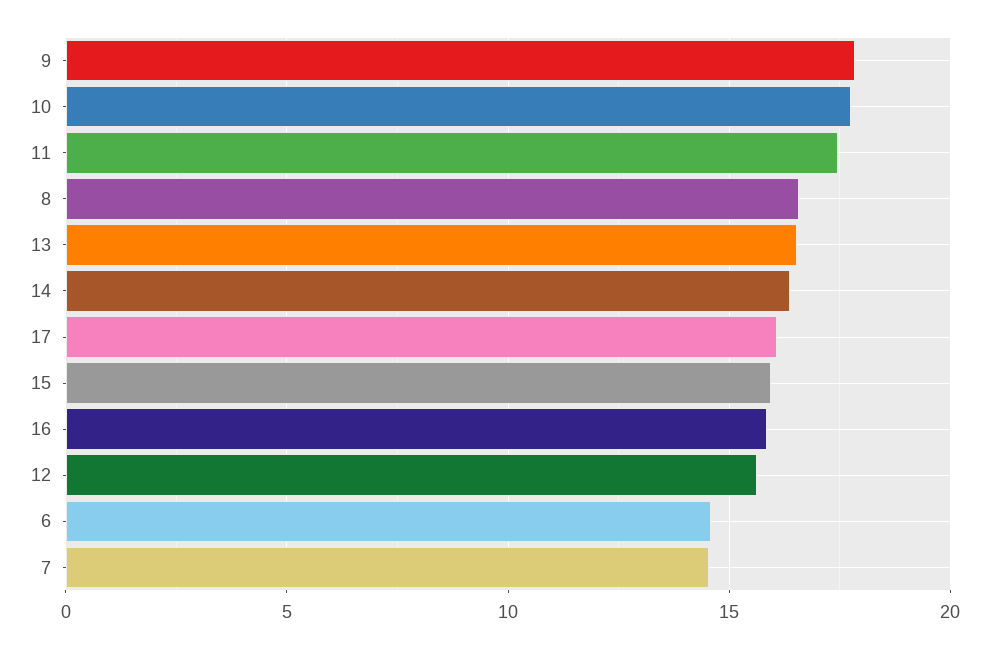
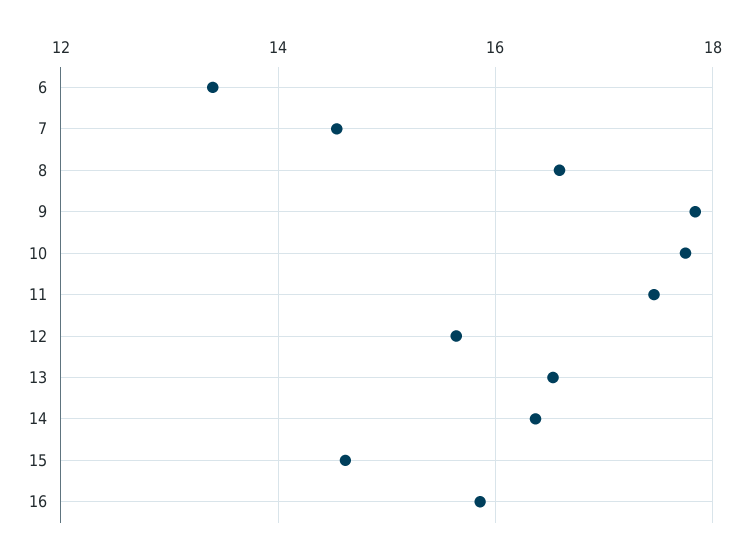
17: 16 -> none
15: 16 -> 14.6
6: 14.5 -> 13.4

